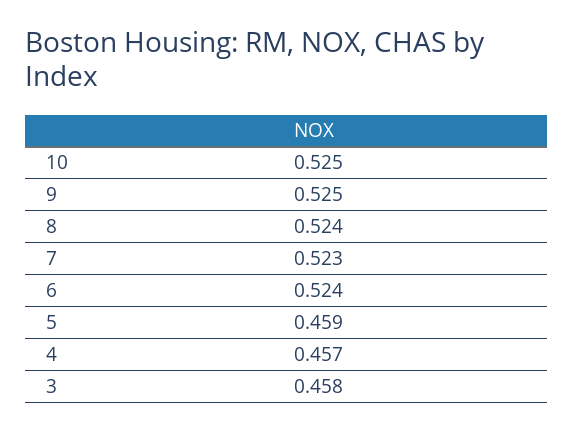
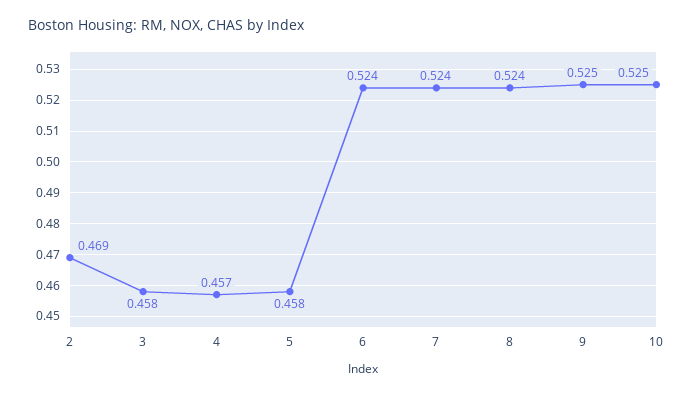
7: 0.523 -> 0.524
5: 0.459 -> 0.458
2: none -> 0.469

